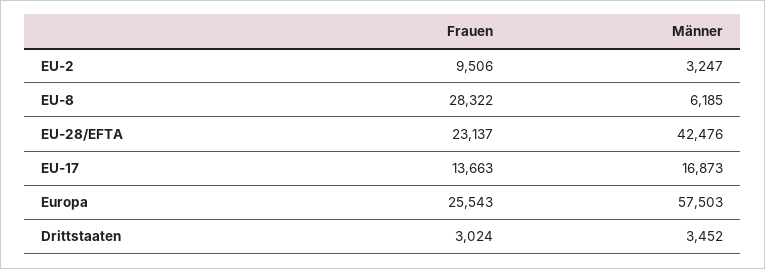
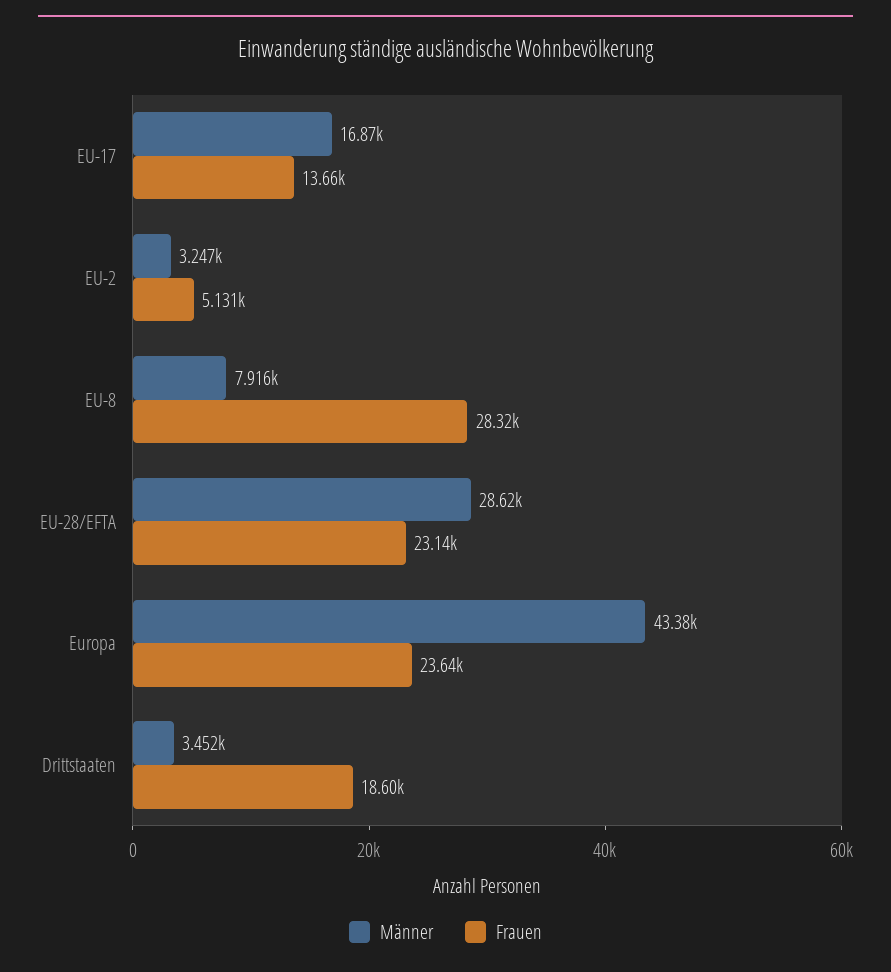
Frauen, EU-2: 9506 -> 5131
Männer, EU-8: 6185 -> 7916
Männer, EU-28/EFTA: 42476 -> 28620
Frauen, Europa: 25543 -> 23640
Männer, Europa: 57503 -> 43380
Frauen, Drittstaaten: 3024 -> 18600

